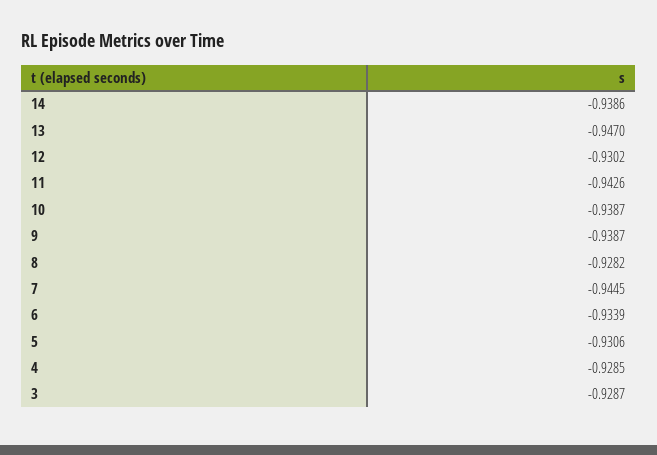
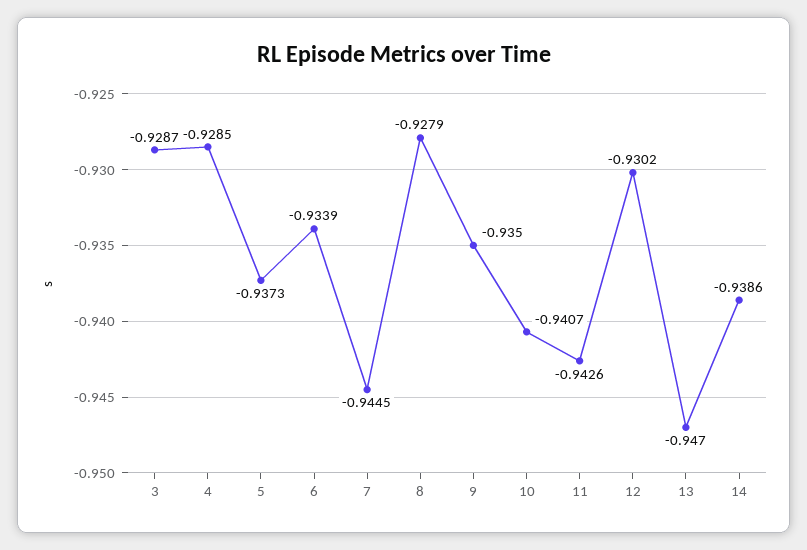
10: -0.9387 -> -0.9407
9: -0.9387 -> -0.935
8: -0.9282 -> -0.9279
5: -0.9306 -> -0.9373

